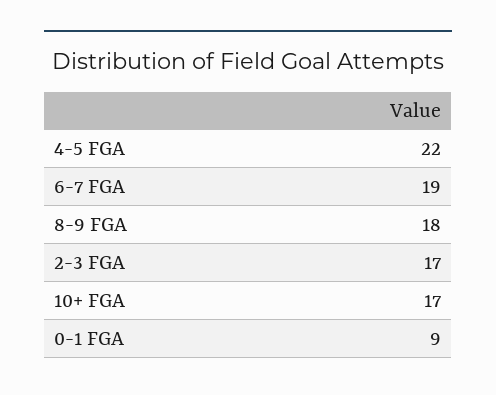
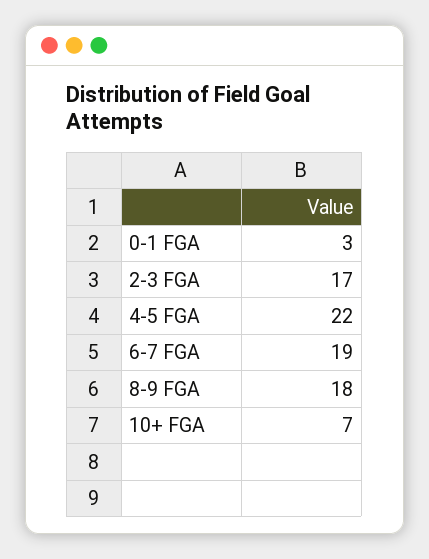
10+ FGA: 17 -> 7
0-1 FGA: 9 -> 3

